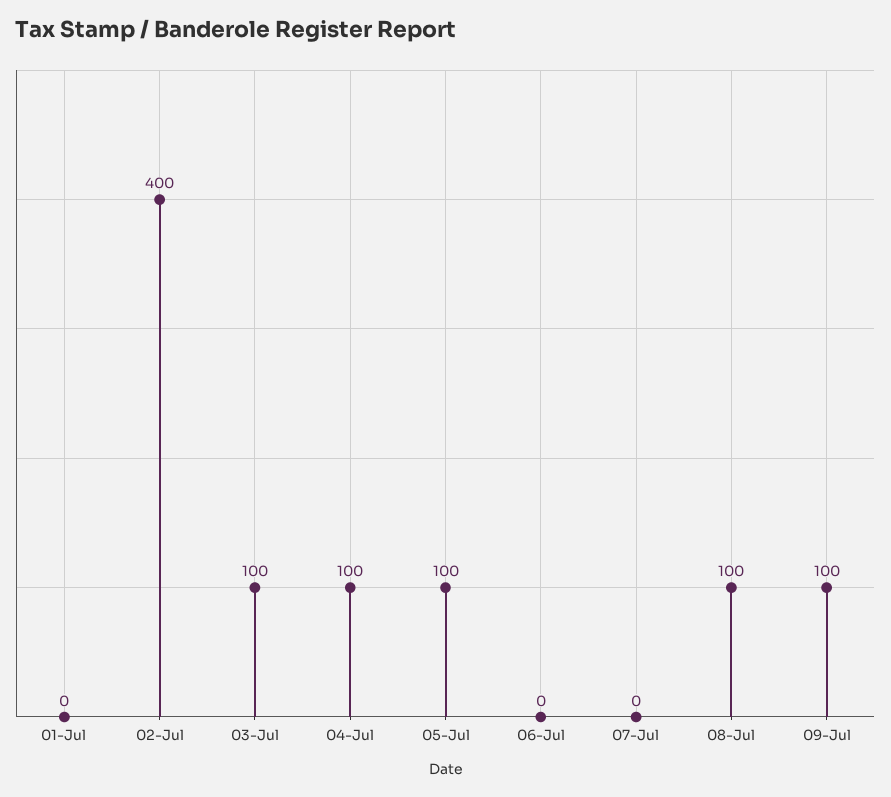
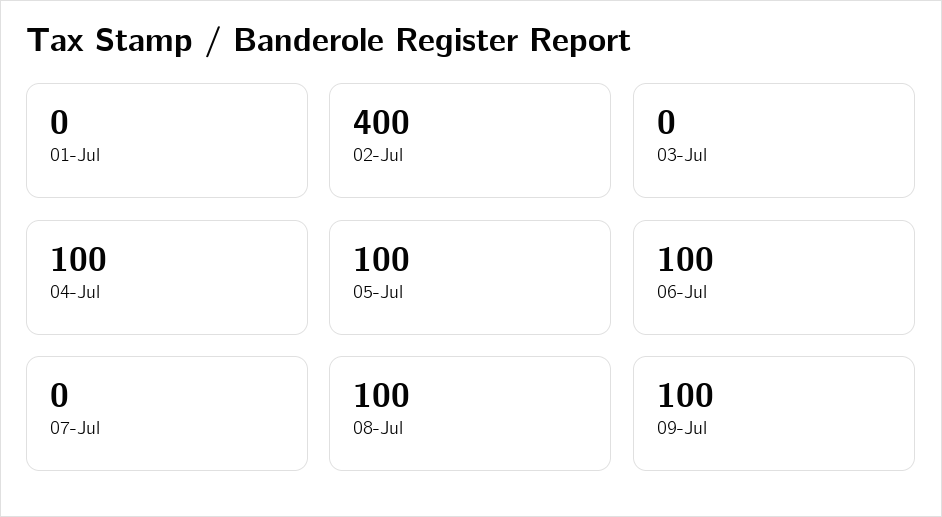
03-Jul: 100 -> 0
06-Jul: 0 -> 100

